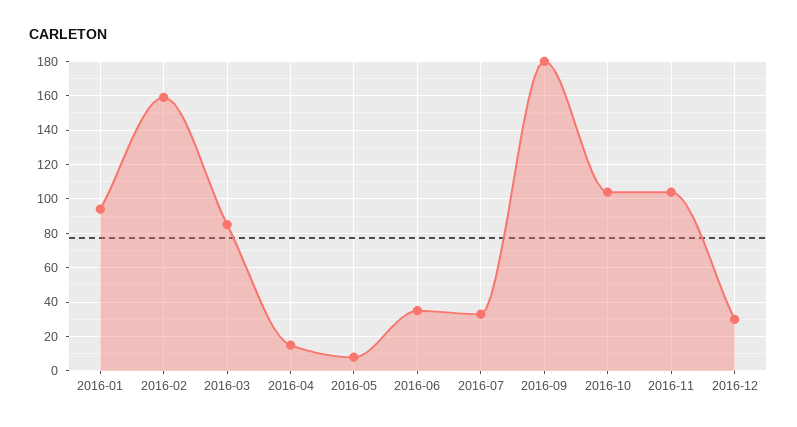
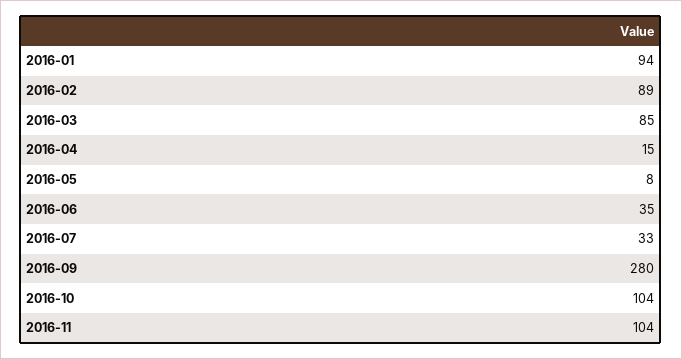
2016-02: 160 -> 89
2016-09: 180 -> 280
2016-12: 30 -> none

